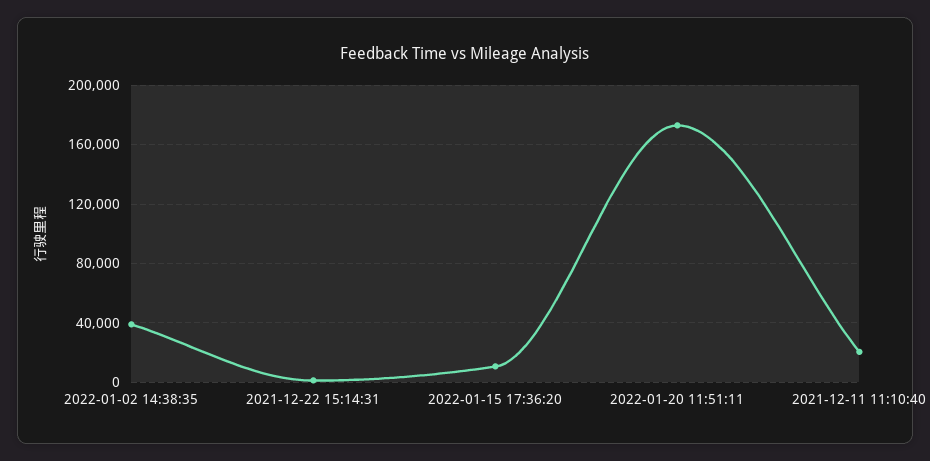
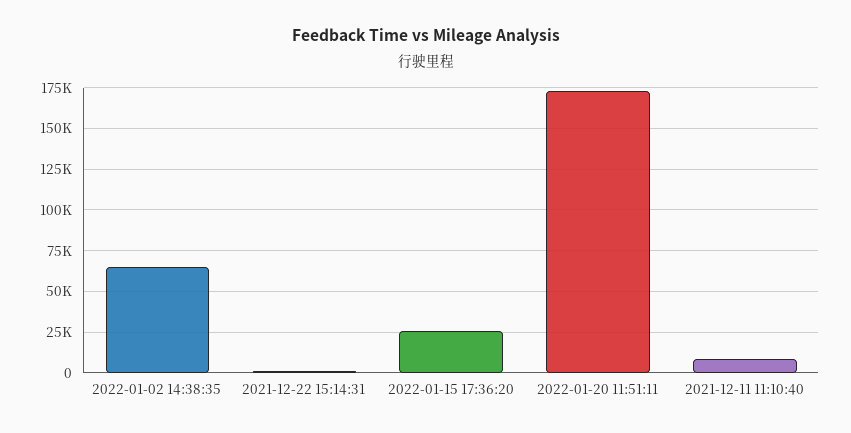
2022-01-02 14:38:35: 40000 -> 65000
2022-01-15 17:36:20: 10000 -> 25000
2021-12-11 11:10:40: 20000 -> 10000

